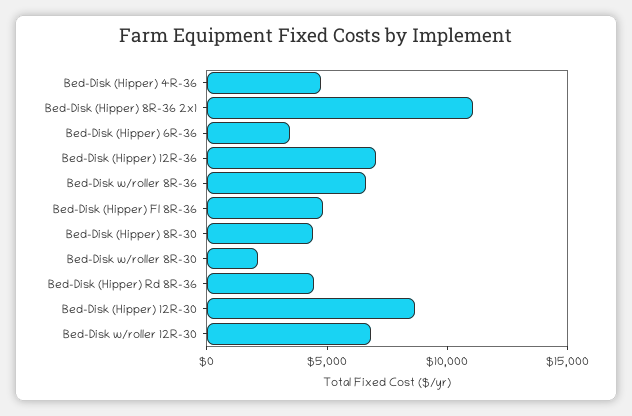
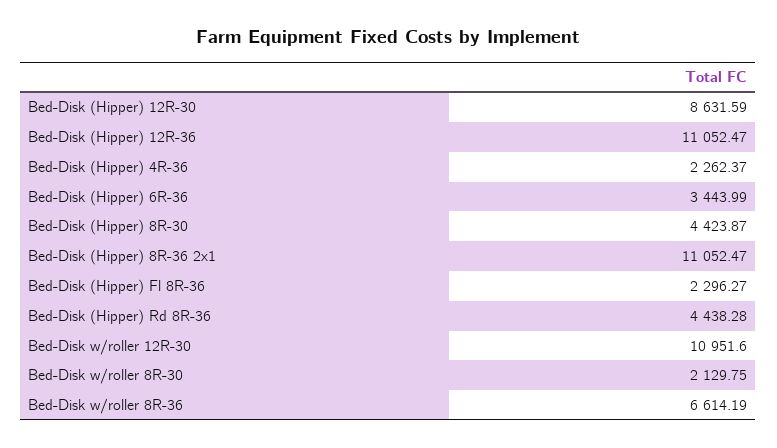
Bed-Disk (Hipper) 4R-36: 5000 -> 2262.37
Bed-Disk (Hipper) 12R-36: 7000 -> 11052.47
Bed-Disk (Hipper) Fl 8R-36: 5000 -> 2296.27
Bed-Disk w/roller 12R-30: 7000 -> 10951.6

